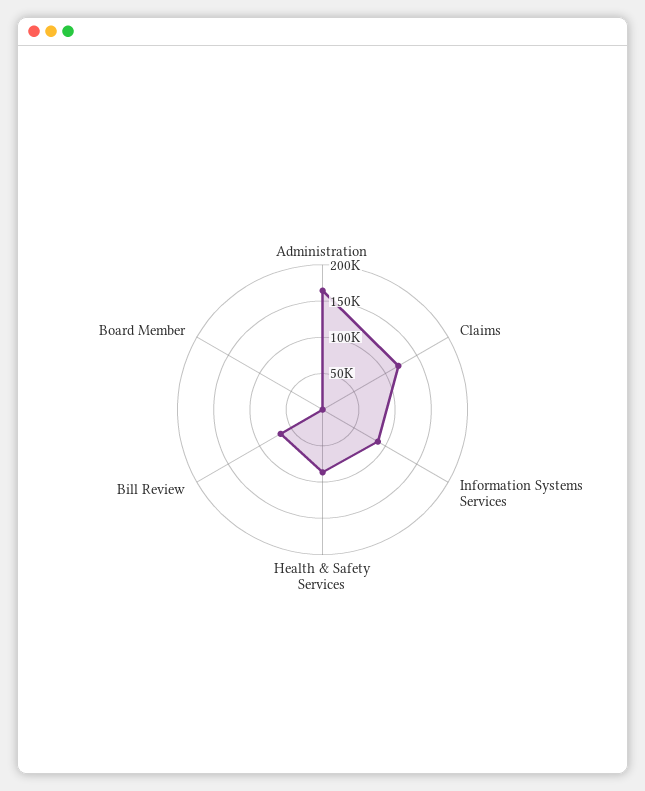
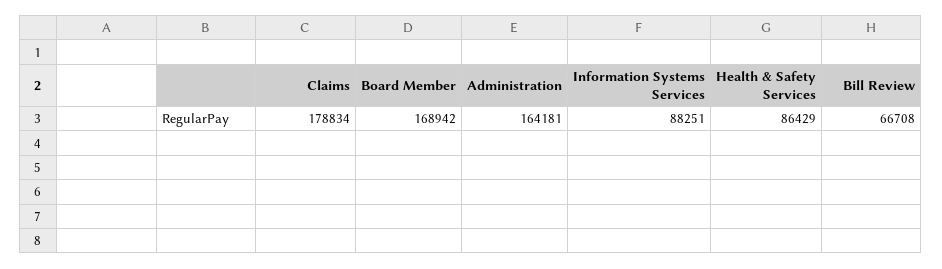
Claims: 125000 -> 178834
Board Member: 0 -> 168942

